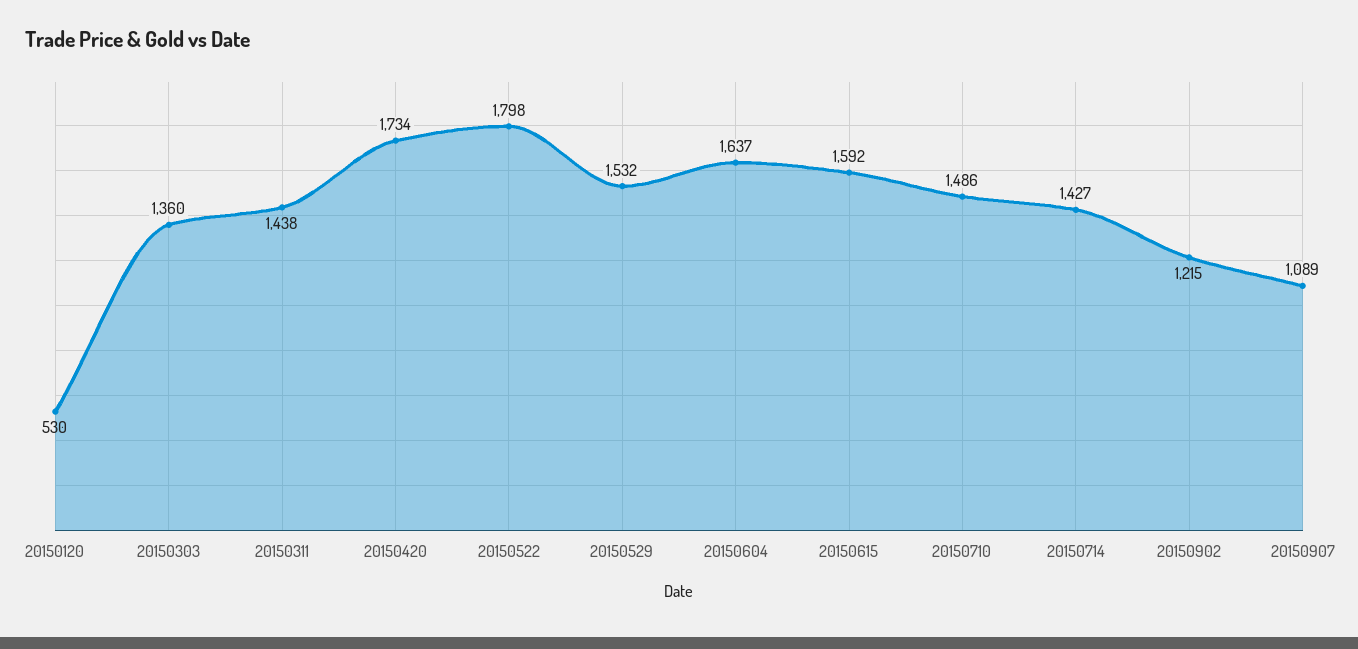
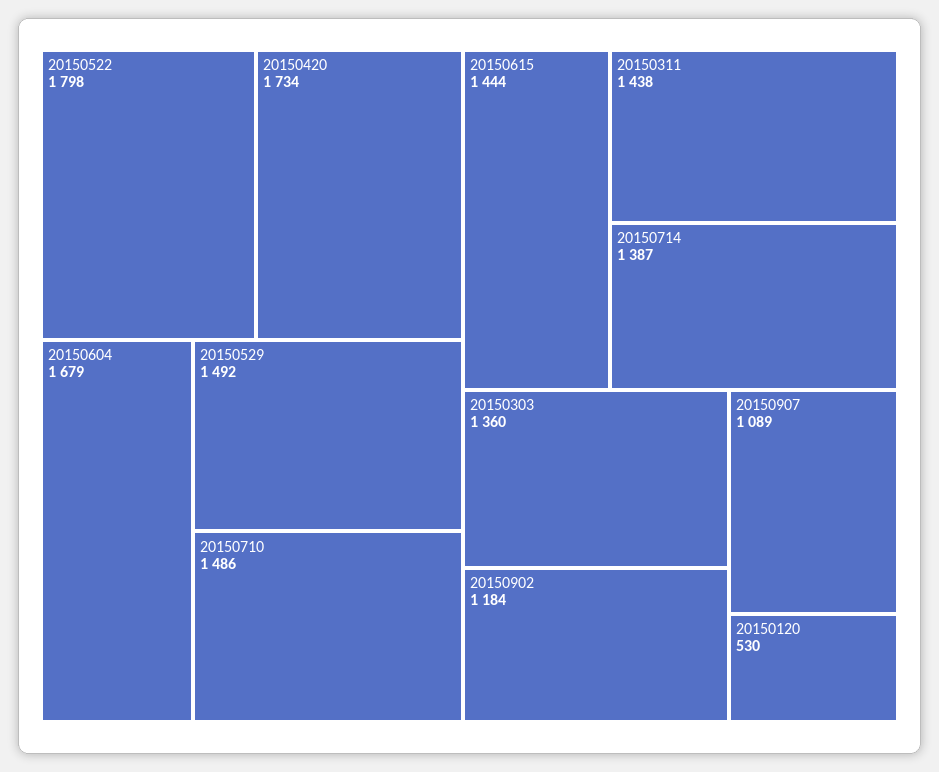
20150529: 1532 -> 1492
20150604: 1637 -> 1679
20150615: 1592 -> 1444
20150714: 1427 -> 1387
20150902: 1215 -> 1184

